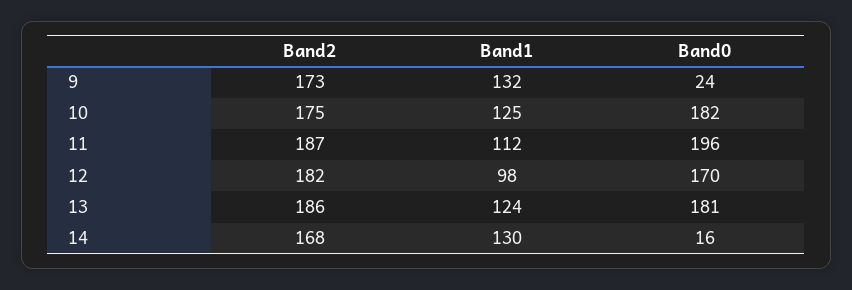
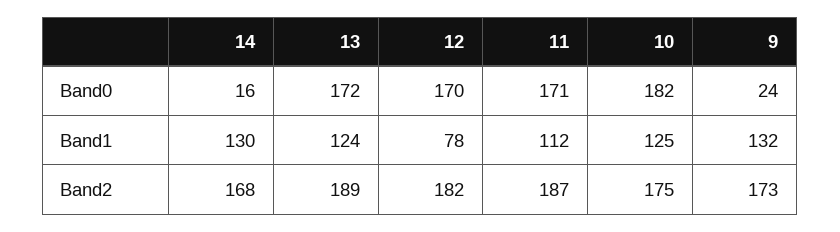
Band0, 11: 196 -> 171
Band1, 12: 98 -> 78
Band2, 13: 186 -> 189
Band0, 13: 181 -> 172

